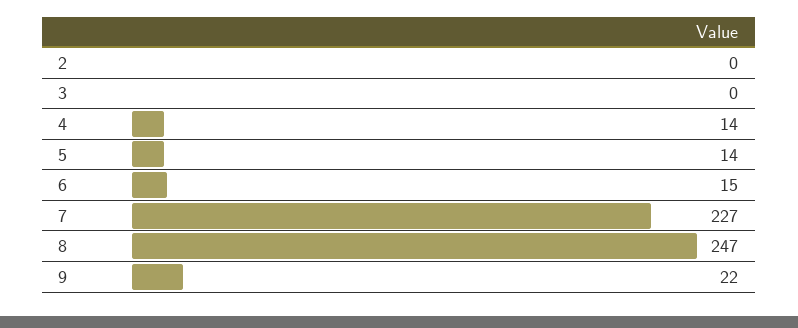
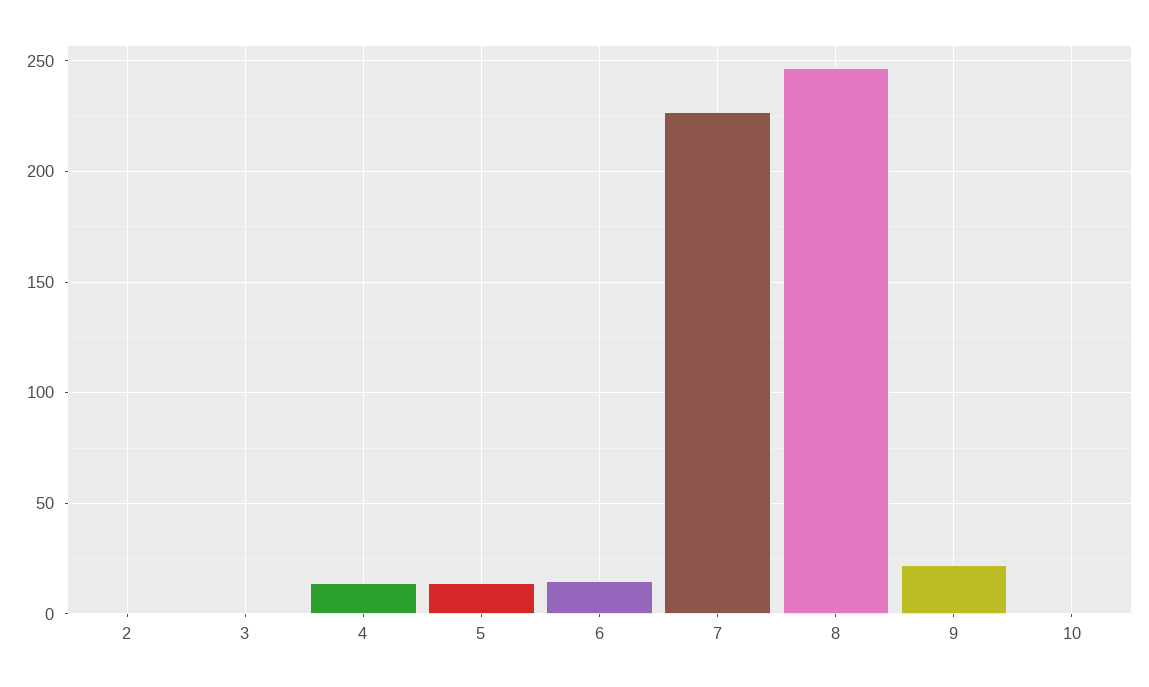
10: none -> 0

